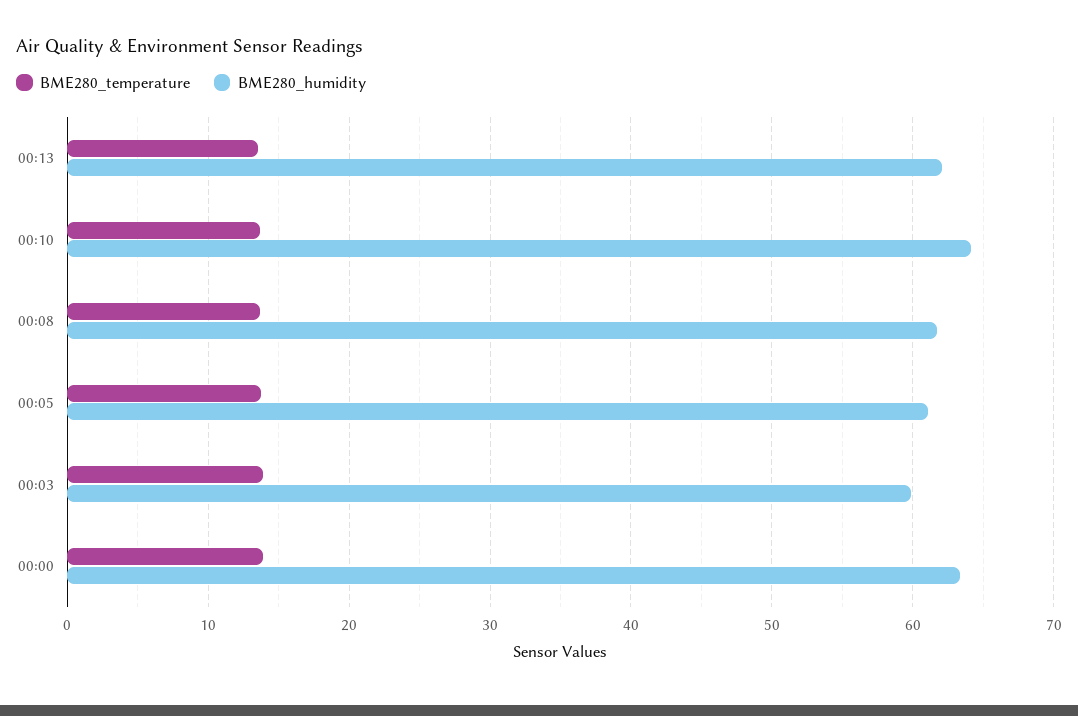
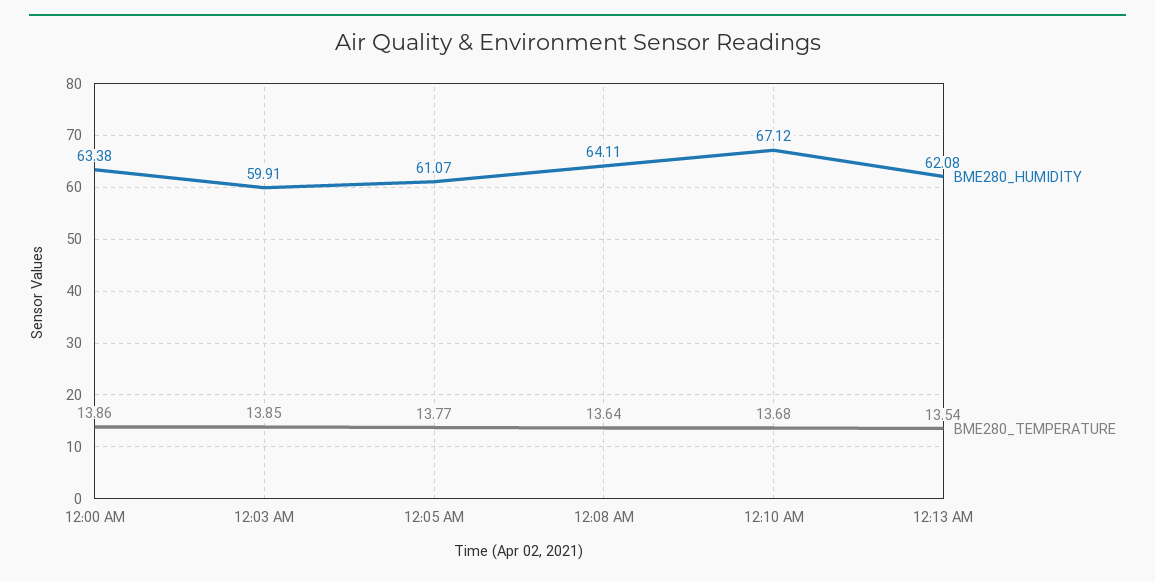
BME280_humidity, 00:10: 64 -> 67.12
BME280_humidity, 00:08: 62 -> 64.11

